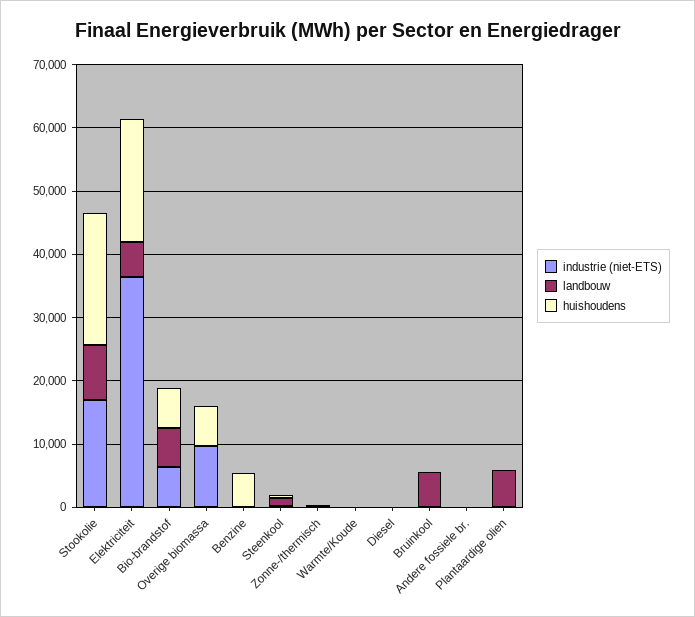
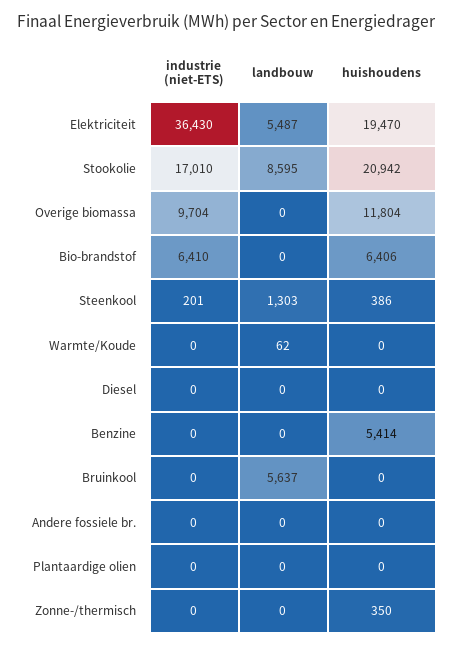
landbouw, Bio-brandstof: 6000 -> 0
huishoudens, Overige biomassa: 6000 -> 11804
landbouw, Plantaardige olien: 6000 -> 0

